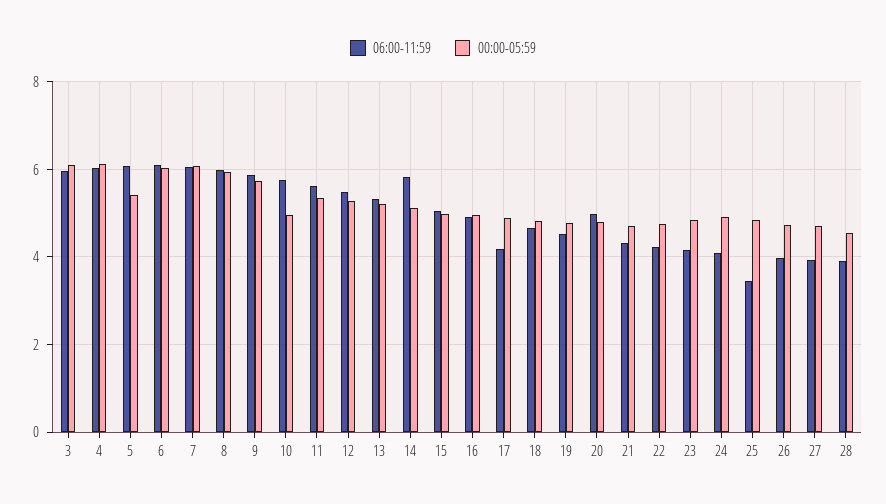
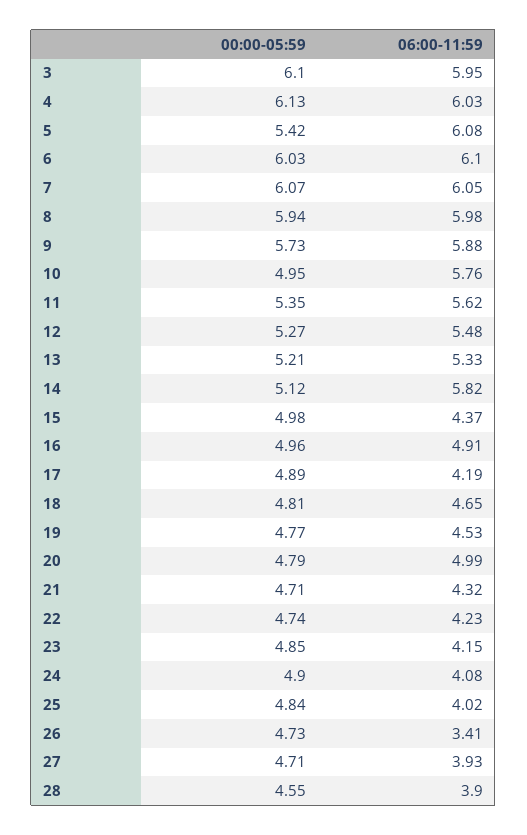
06:00-11:59, 15: 5 -> 4.37
06:00-11:59, 25: 3.4 -> 4.02
06:00-11:59, 26: 4 -> 3.41

